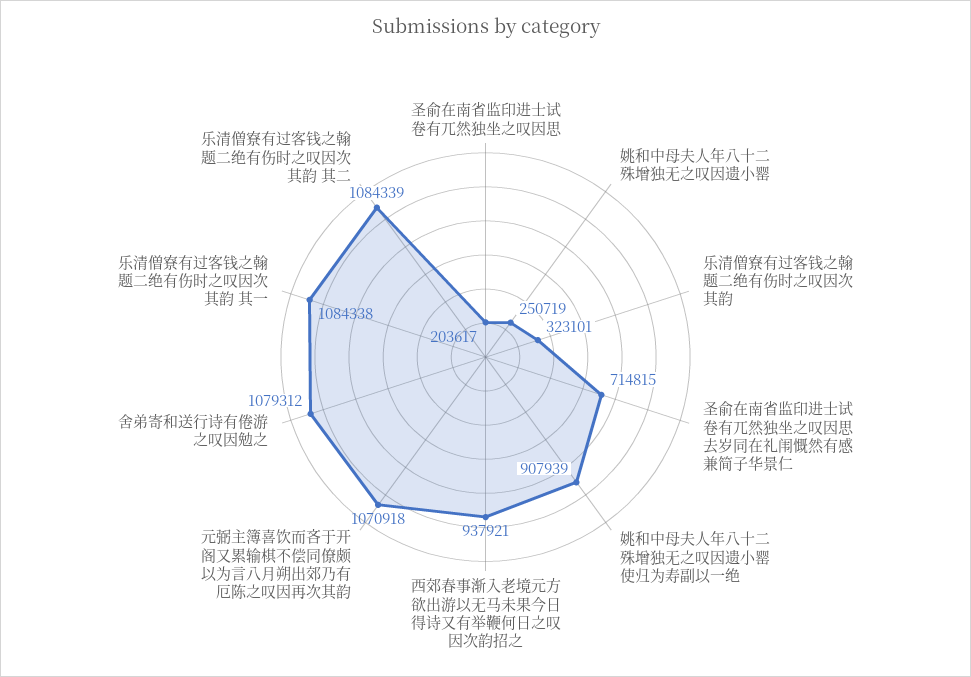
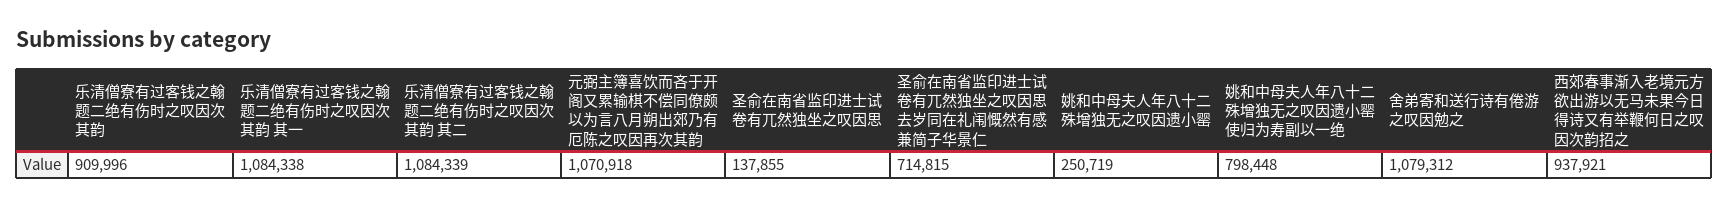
圣俞在南省监印进士试卷有兀然独坐之叹因思: 203617 -> 137855
乐清僧寮有过客钱之翰题二绝有伤时之叹因次其韵: 323101 -> 909996
姚和中母夫人年八十二殊增独无之叹因遗小罂使归为寿副以一绝: 907939 -> 798448

